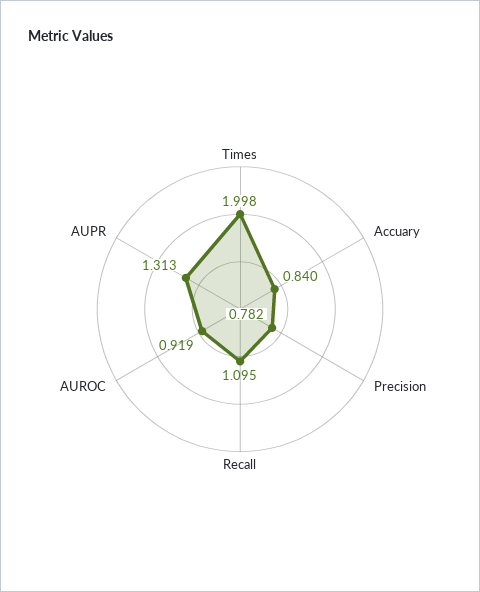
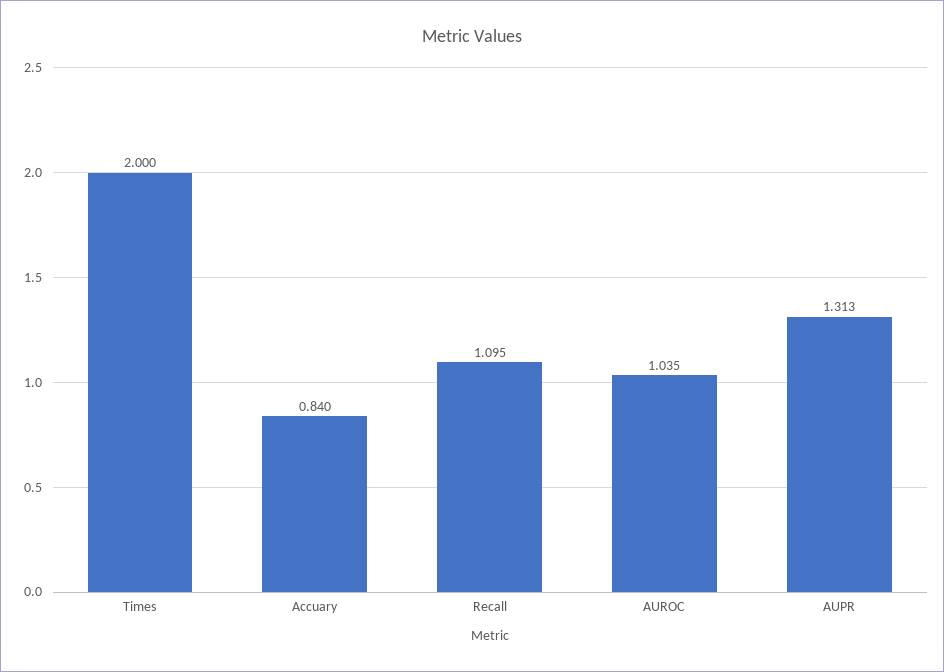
Times: 1.998 -> 2
Precision: 0.782 -> none
AUROC: 0.919 -> 1.035

